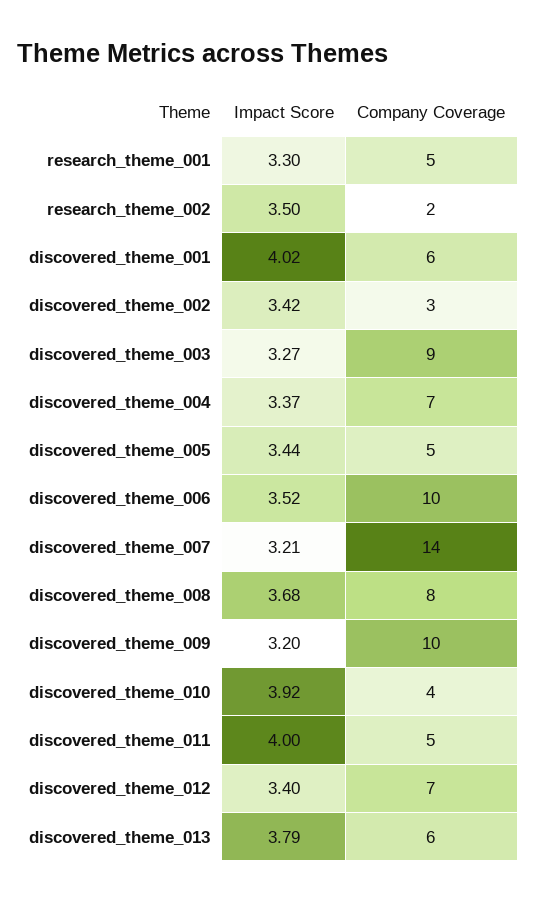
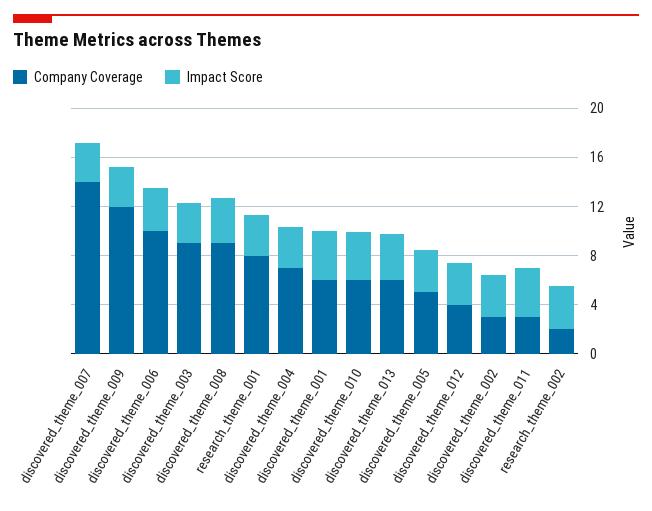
Company Coverage, research_theme_001: 5 -> 8
Company Coverage, discovered_theme_008: 8 -> 9
Company Coverage, discovered_theme_009: 10 -> 12
Company Coverage, discovered_theme_010: 4 -> 6
Company Coverage, discovered_theme_011: 5 -> 3
Company Coverage, discovered_theme_012: 7 -> 4

